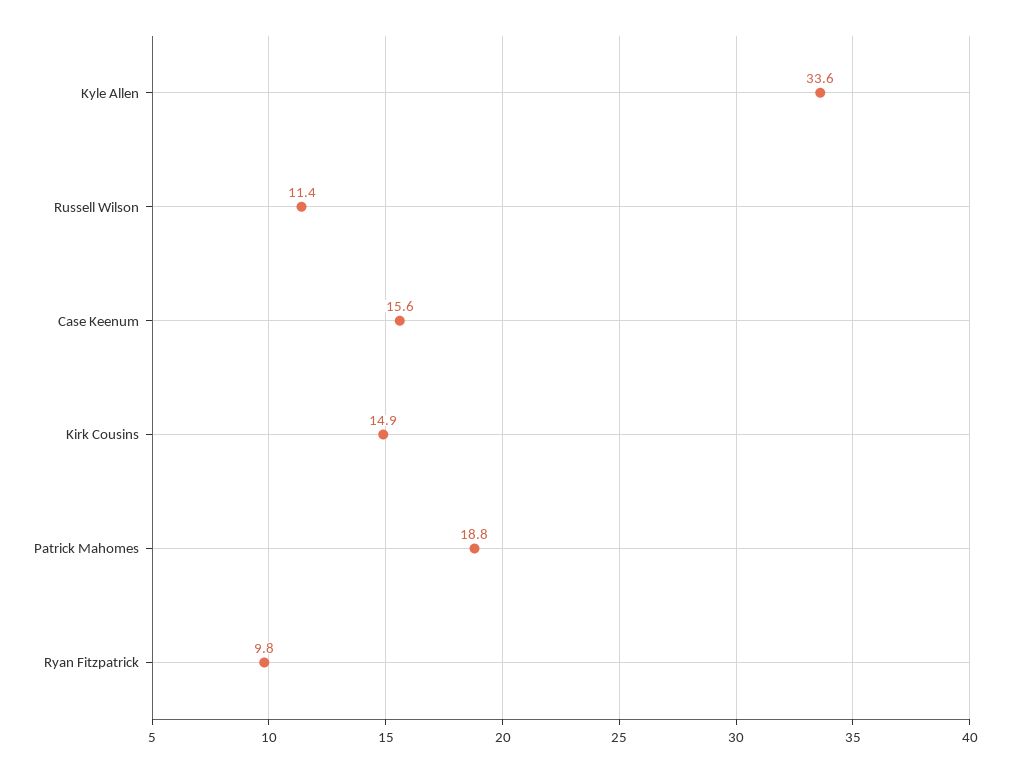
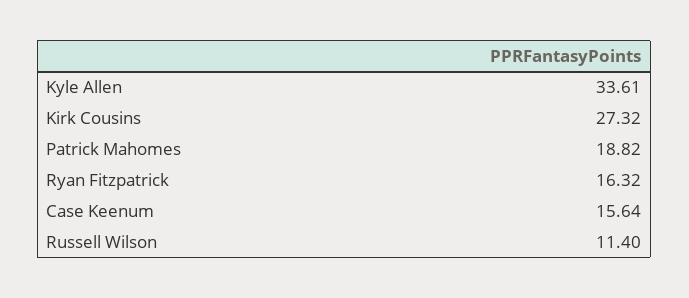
Kirk Cousins: 14.9 -> 27.32
Ryan Fitzpatrick: 9.8 -> 16.32

